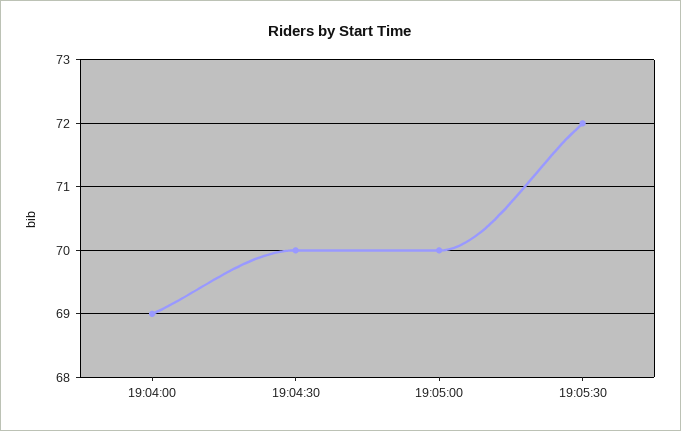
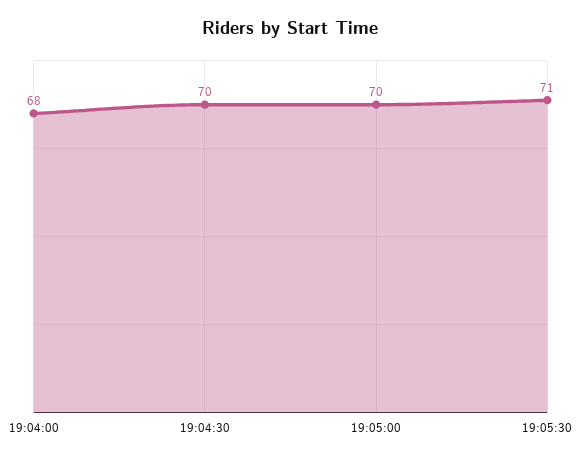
19:04:00: 69 -> 68
19:05:30: 72 -> 71

